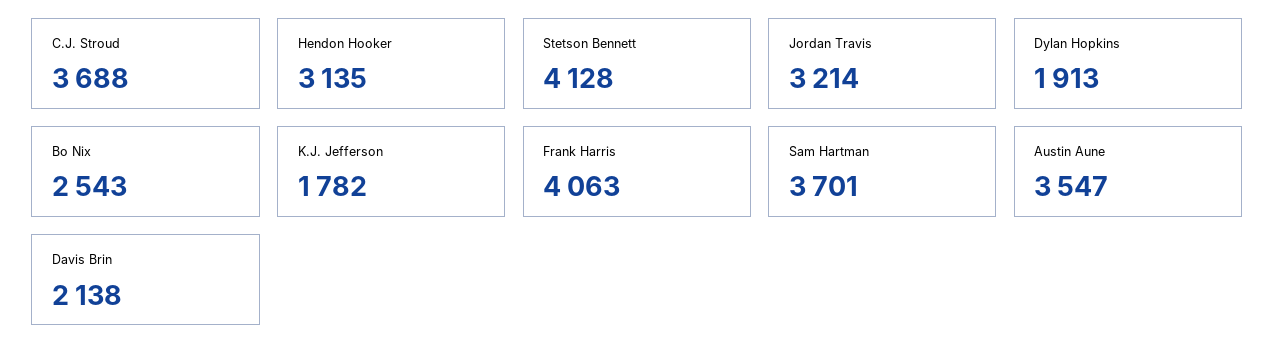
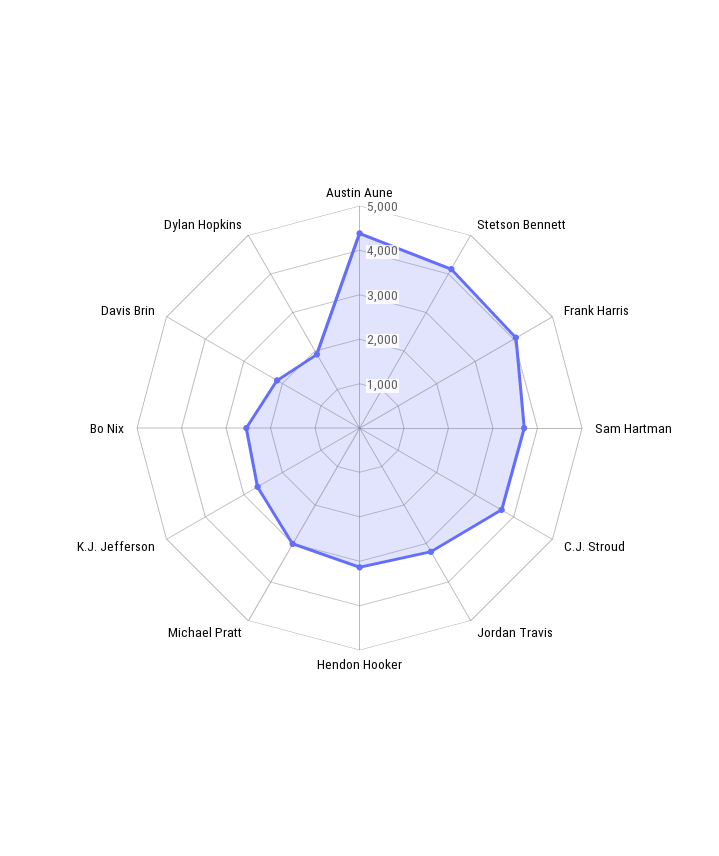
K.J. Jefferson: 1782 -> 2600
Austin Aune: 3547 -> 4400
Michael Pratt: none -> 3000

